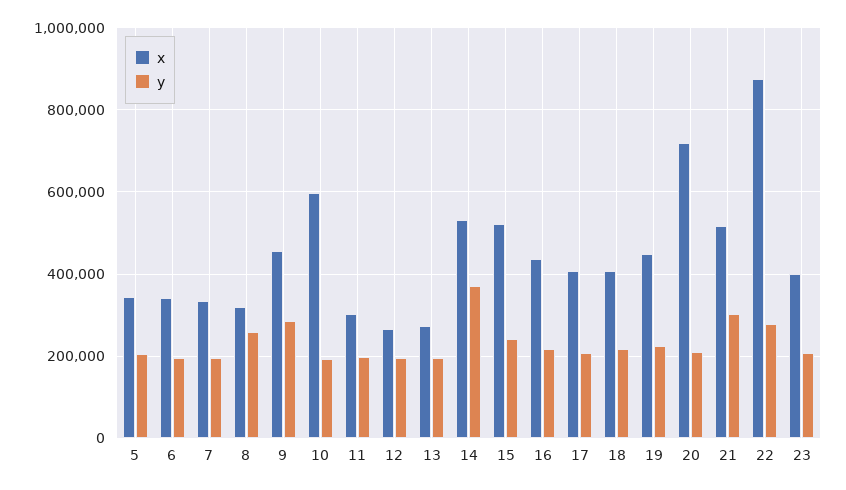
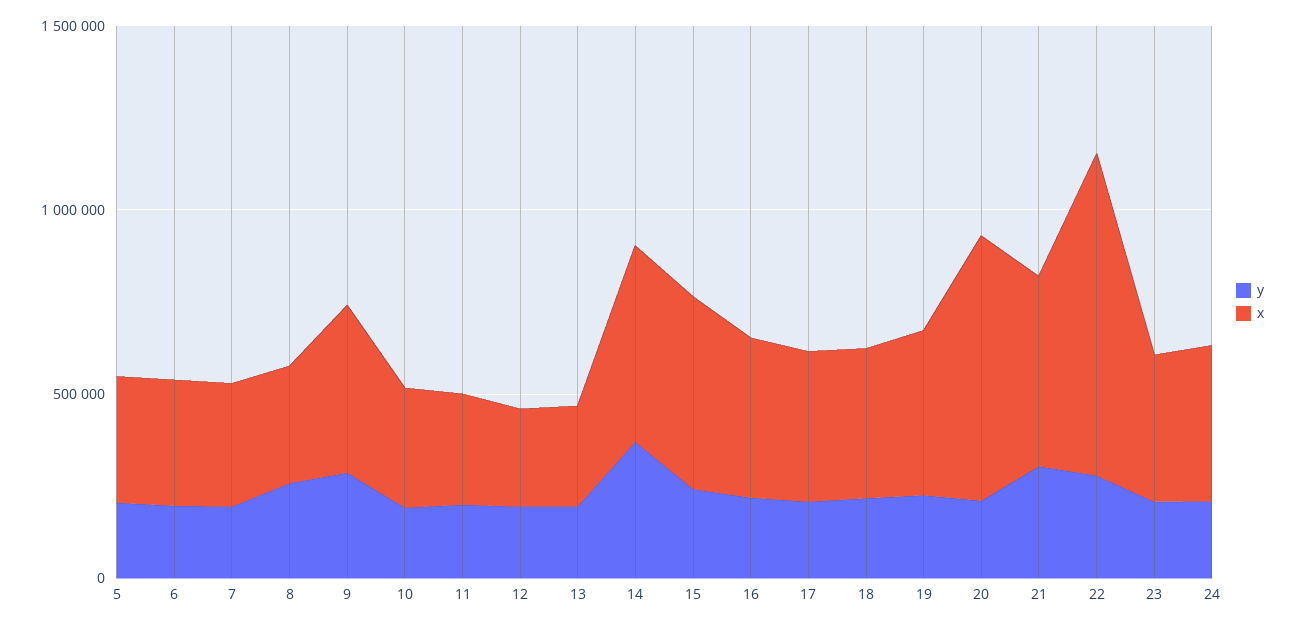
x, 10: 600000 -> 300000
y, 24: none -> 200000
x, 24: none -> 400000

